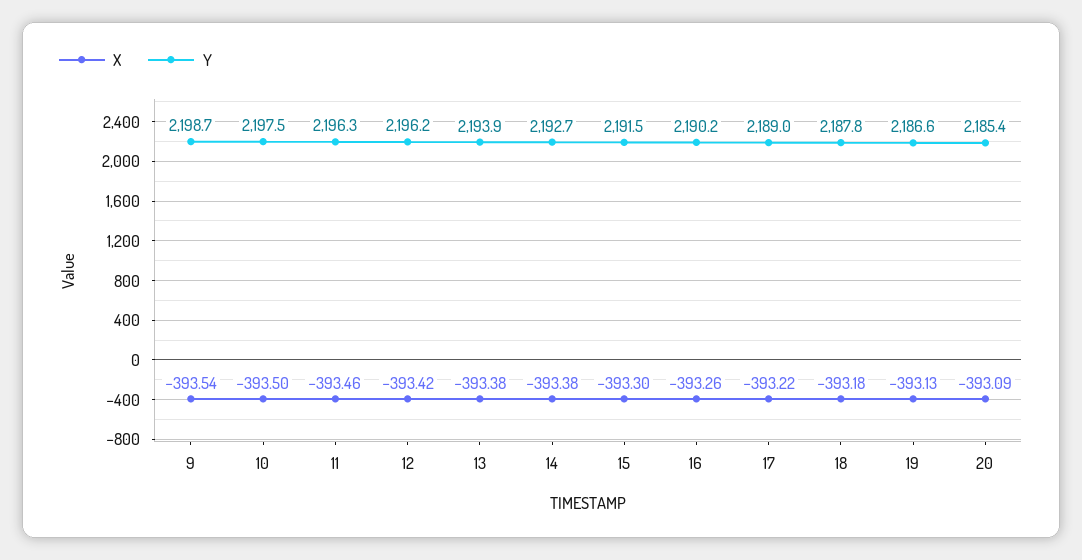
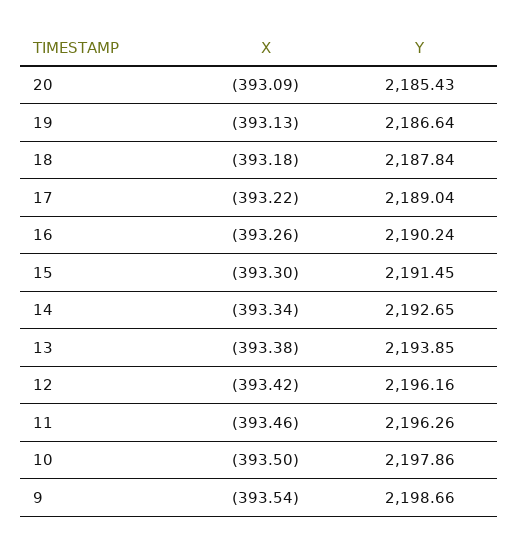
Y, 10: 2197.5 -> 2197.86
X, 14: -393.38 -> -393.34

